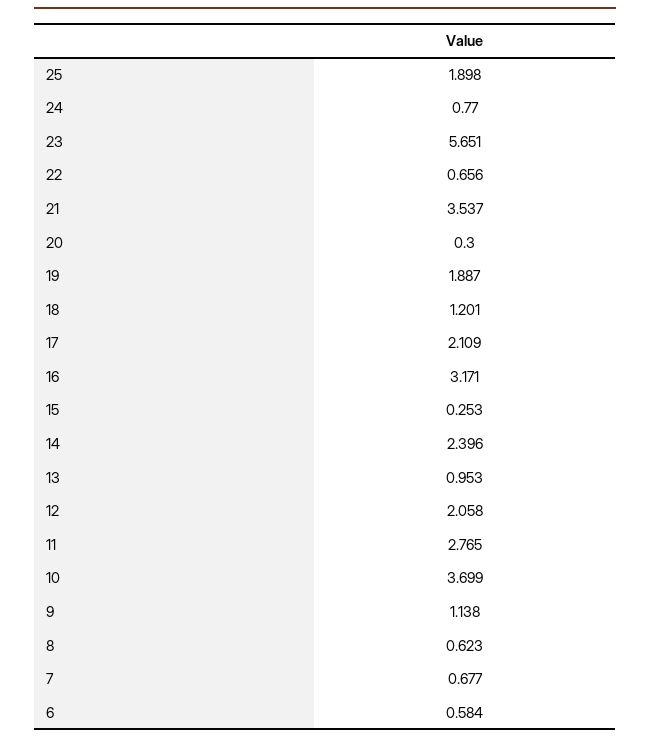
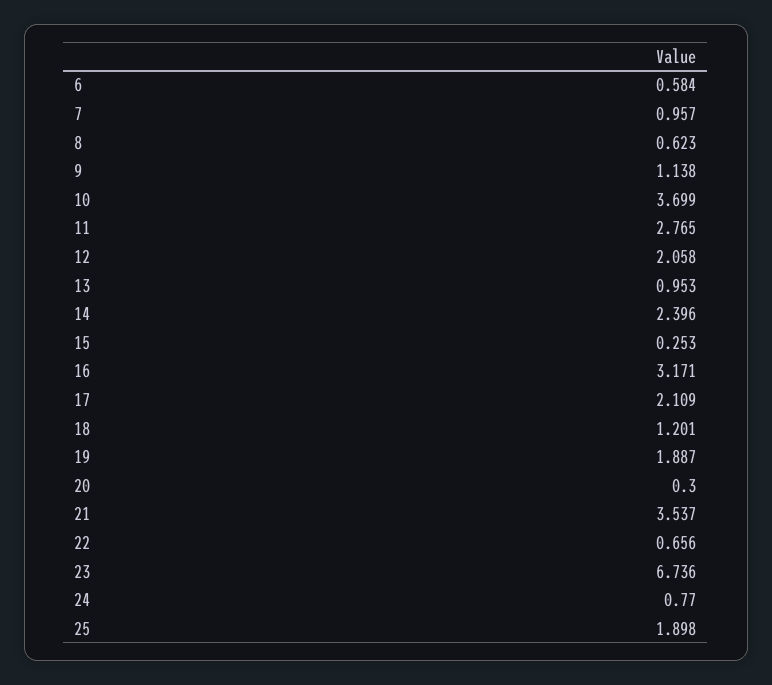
23: 5.651 -> 6.736
7: 0.677 -> 0.957

